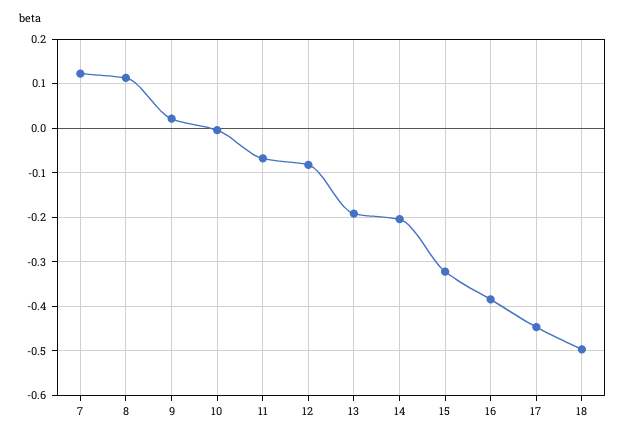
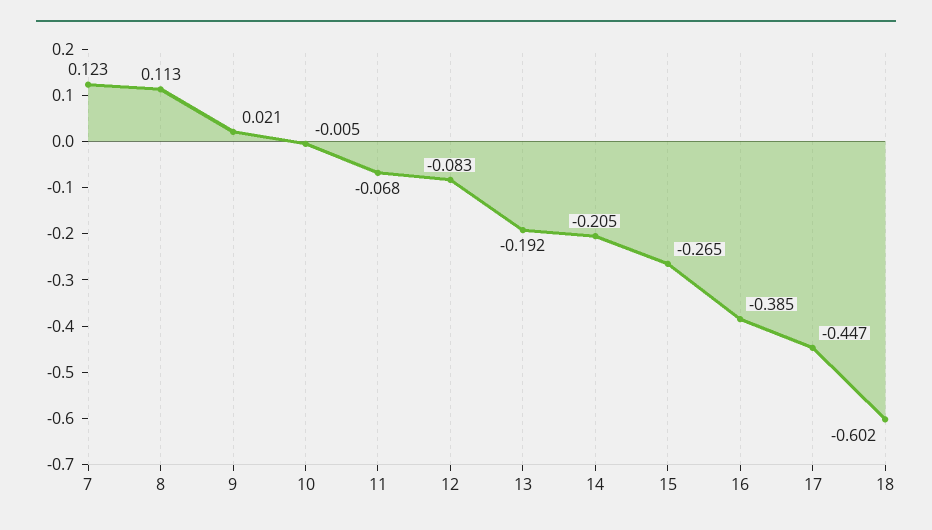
15: -0.32 -> -0.265
18: -0.5 -> -0.602

